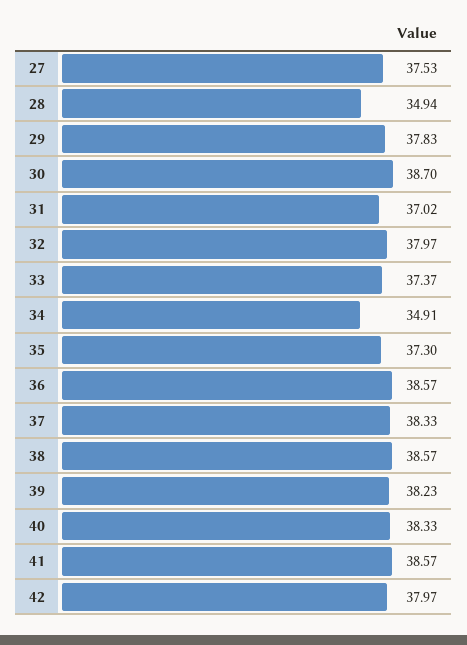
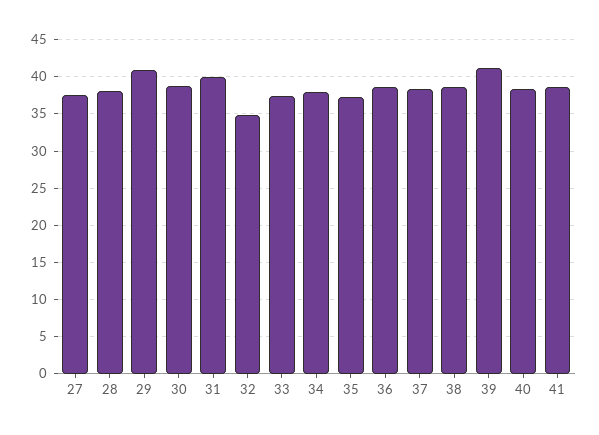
28: 34.94 -> 38
29: 37.83 -> 41
31: 37.02 -> 40
32: 37.97 -> 35
34: 34.91 -> 38
39: 38.23 -> 41
42: 37.97 -> none

